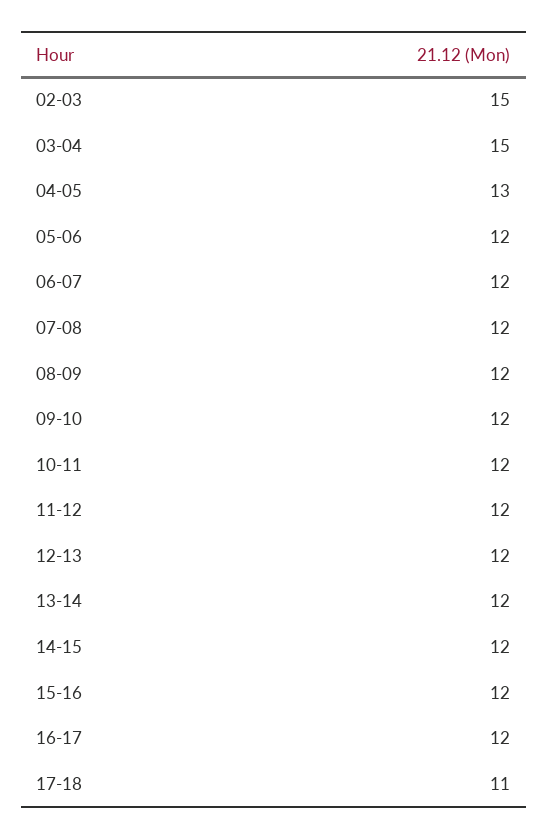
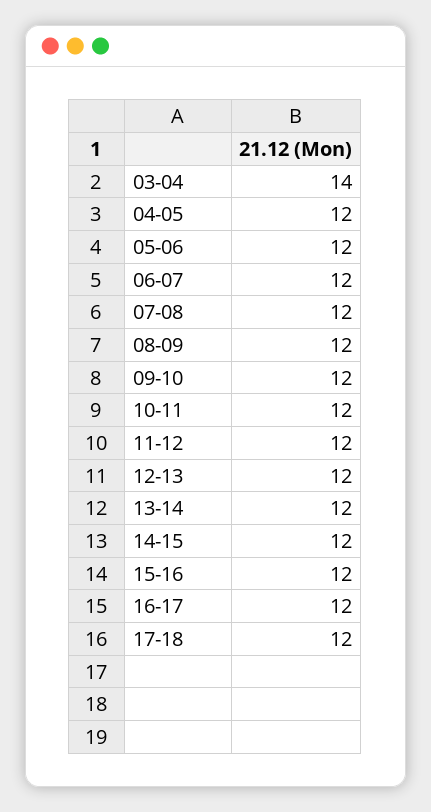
02-03: 15 -> none
03-04: 15 -> 14
04-05: 13 -> 12
17-18: 11 -> 12

